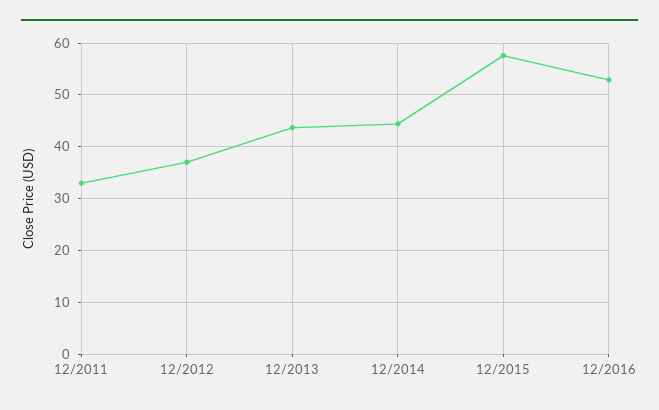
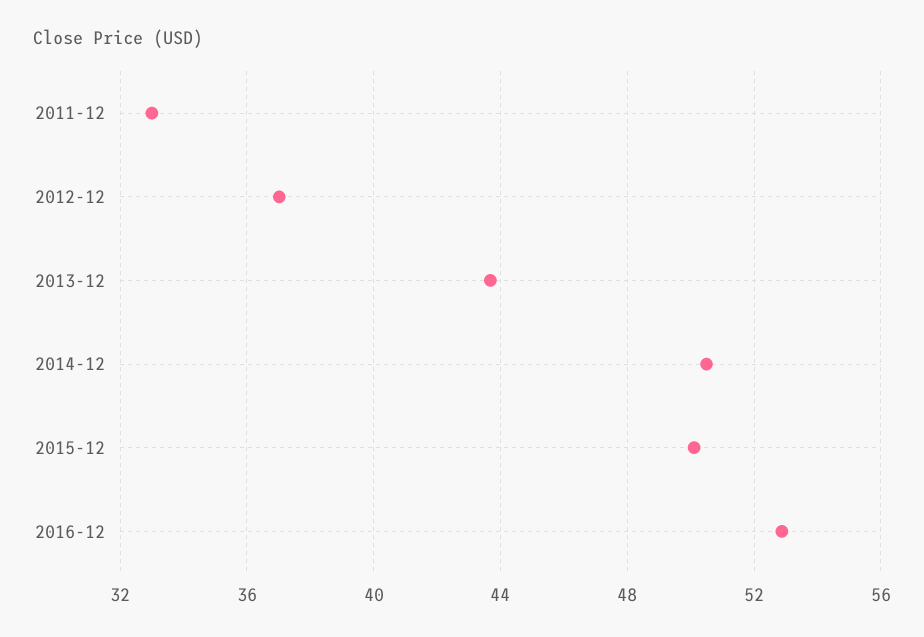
12/2014: 44 -> 50.5
12/2015: 58 -> 50

